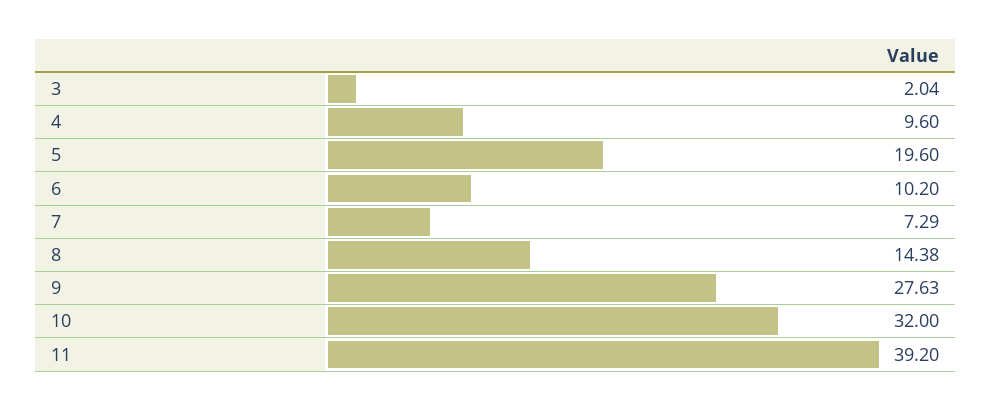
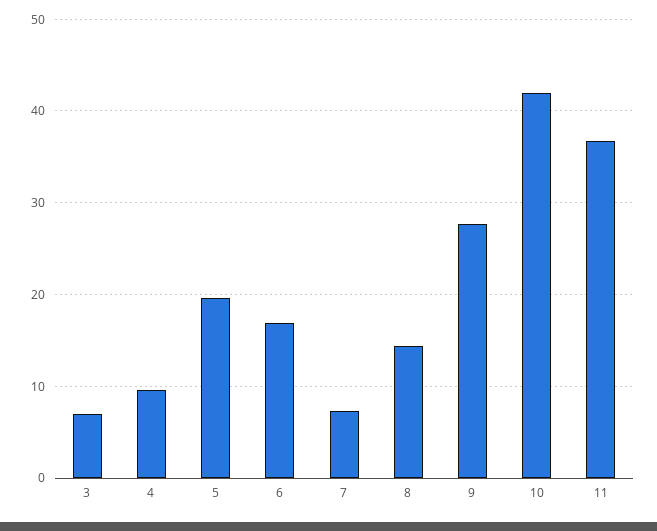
3: 2.04 -> 7
6: 10.2 -> 17
10: 32 -> 42
11: 39.2 -> 37

